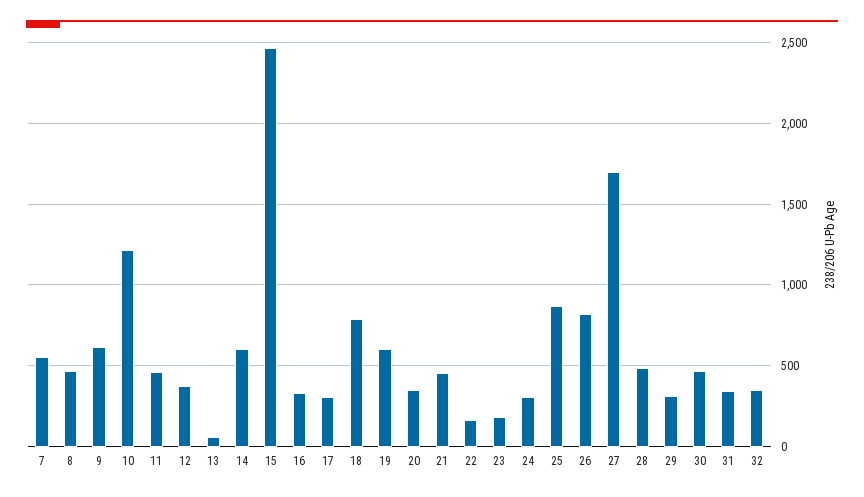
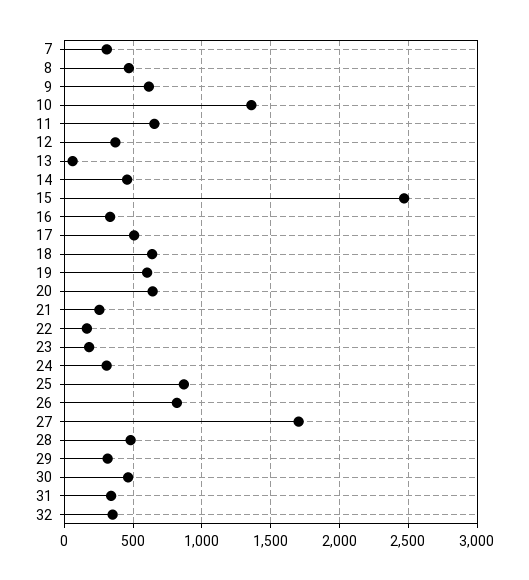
7: 550 -> 300
10: 1200 -> 1350
11: 450 -> 650
14: 600 -> 450
17: 300 -> 500
18: 800 -> 650
20: 350 -> 650
21: 450 -> 250

